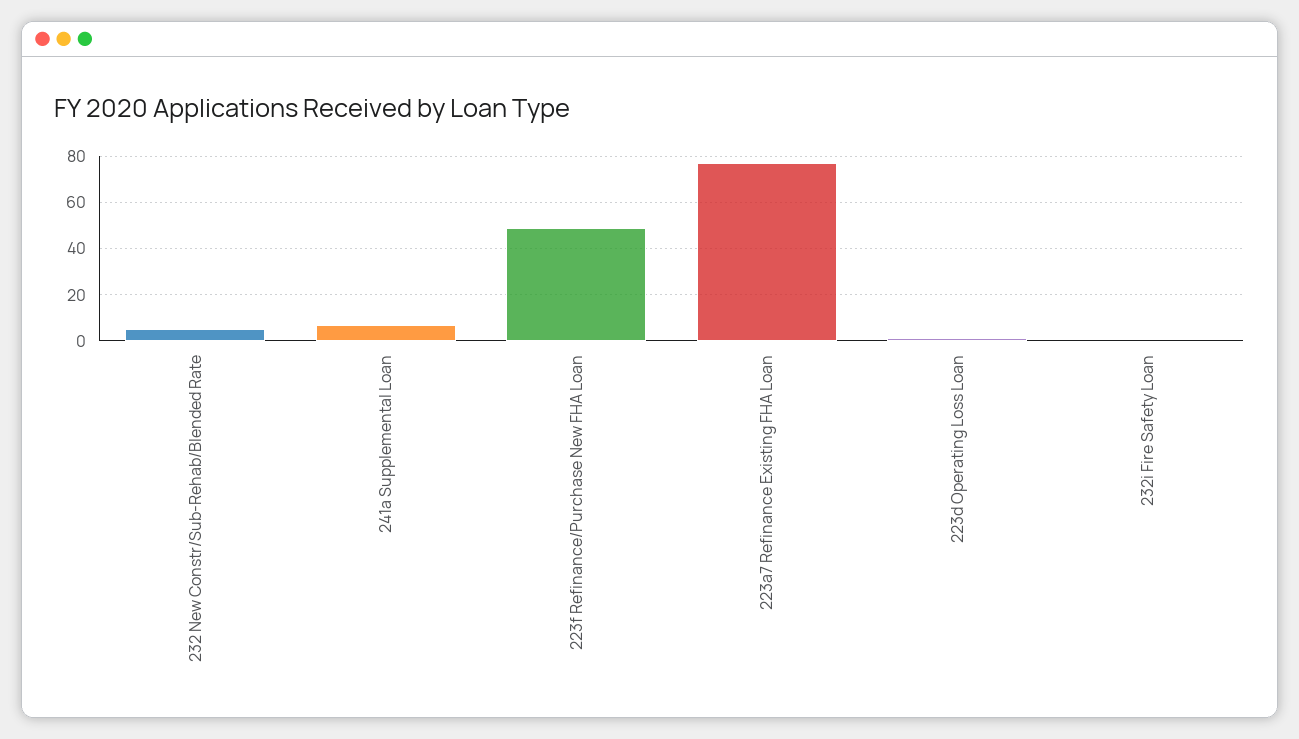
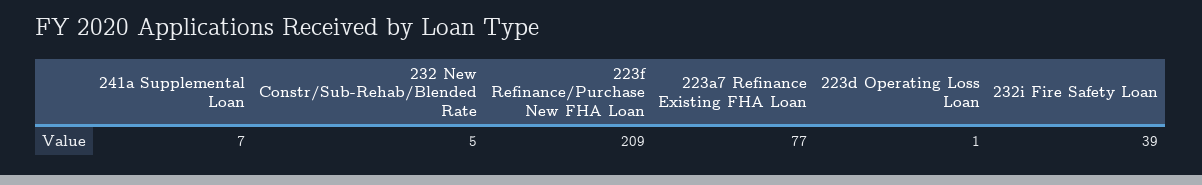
223f Refinance/Purchase New FHA Loan: 50 -> 209
232i Fire Safety Loan: 0 -> 39

